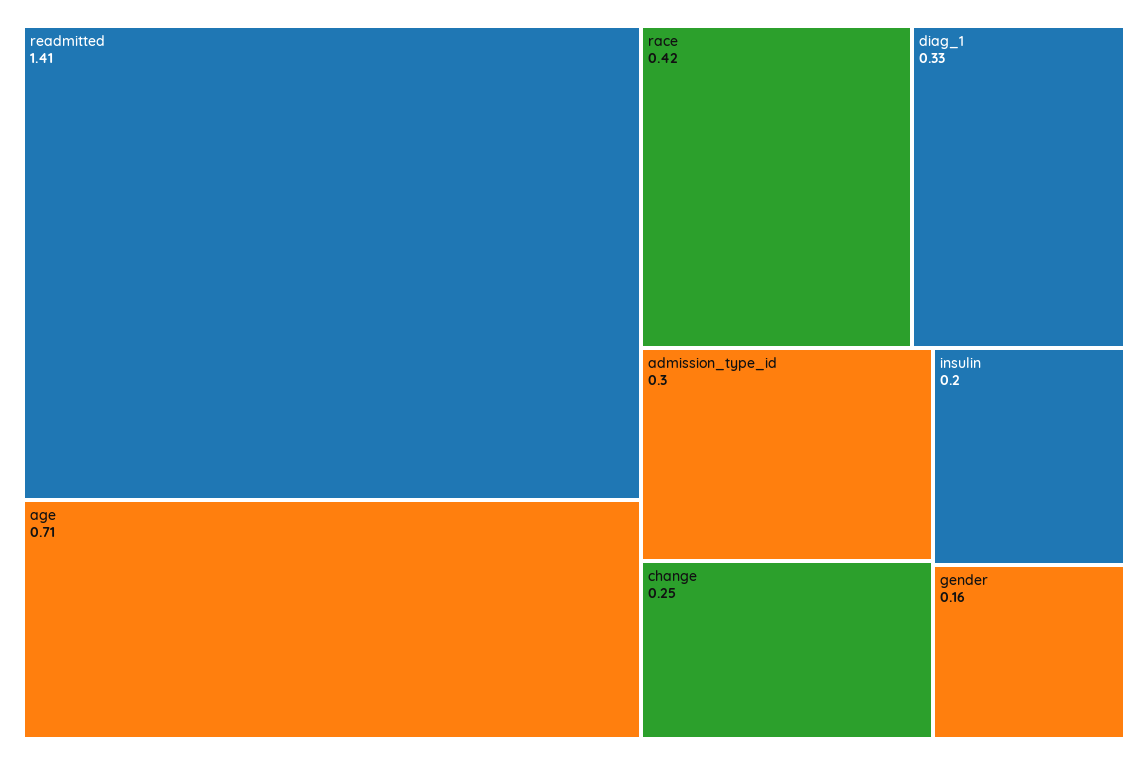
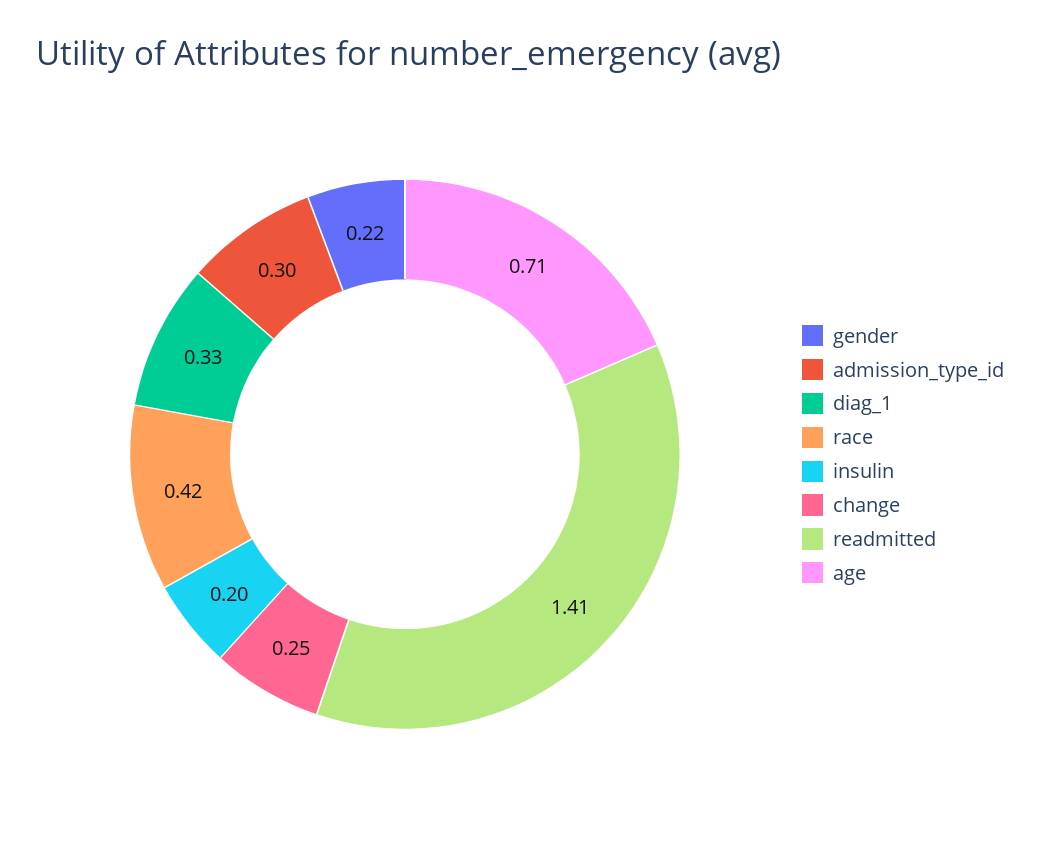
gender: 0.16 -> 0.22

